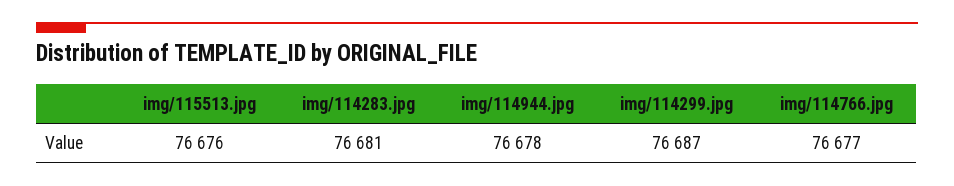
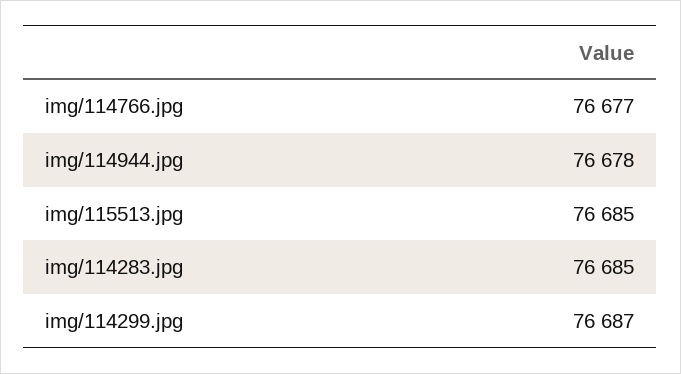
img/115513.jpg: 76676 -> 76685
img/114283.jpg: 76681 -> 76685

